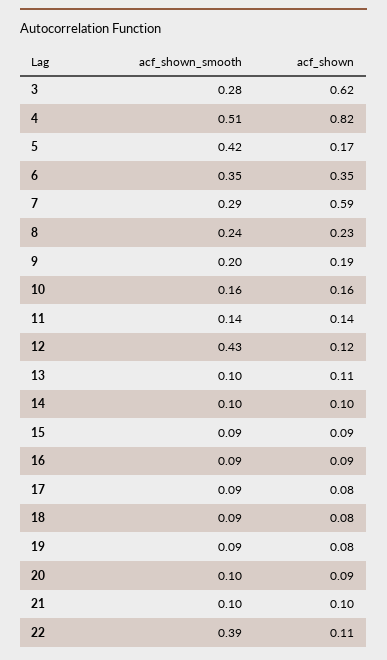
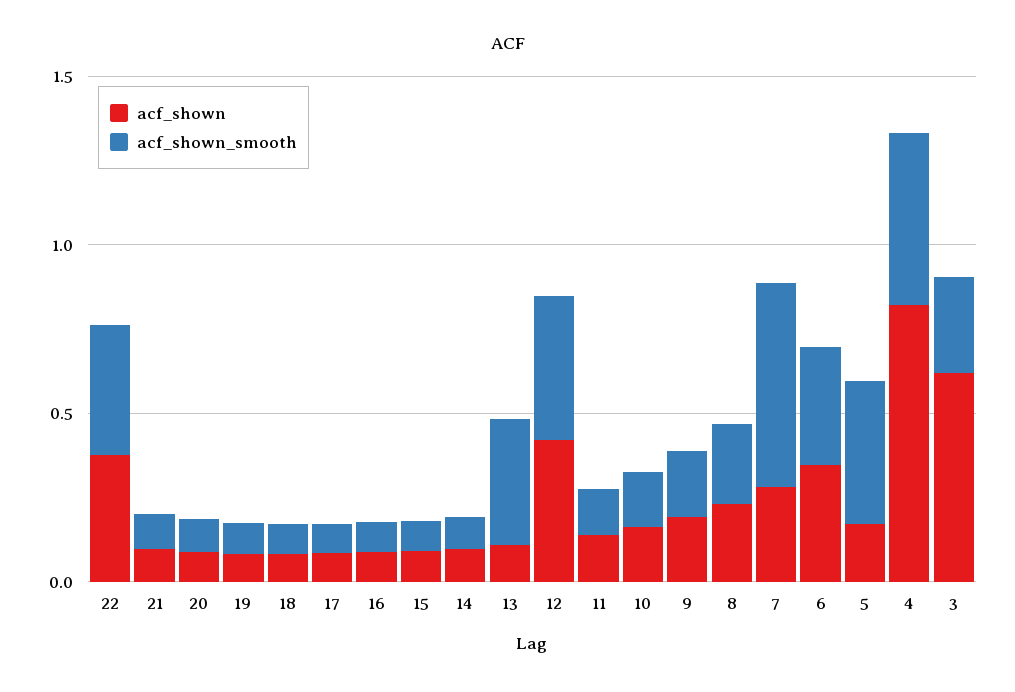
acf_shown_smooth, 7: 0.29 -> 0.6
acf_shown, 7: 0.59 -> 0.3
acf_shown, 12: 0.12 -> 0.4
acf_shown_smooth, 13: 0.1 -> 0.4
acf_shown, 22: 0.11 -> 0.4

